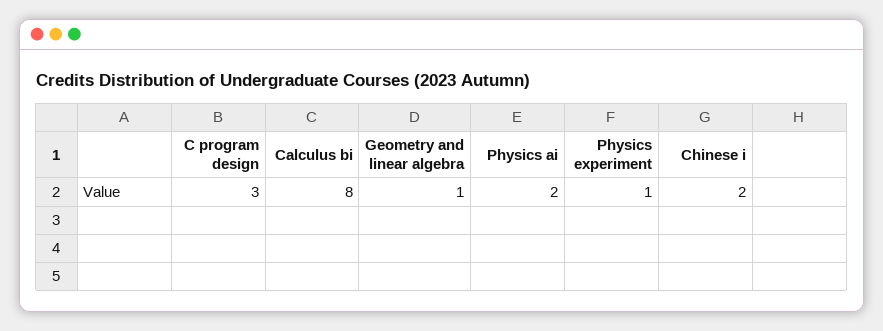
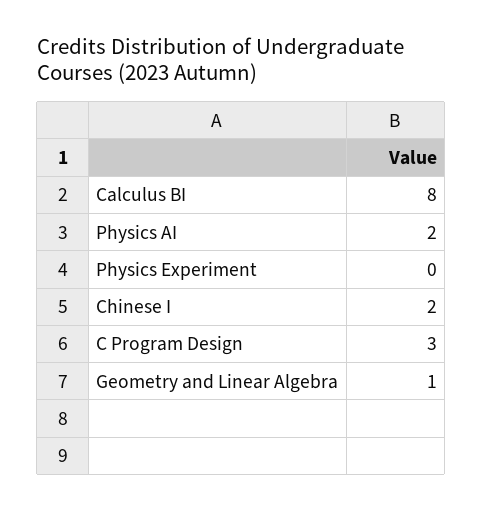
Physics experiment: 1 -> 0

